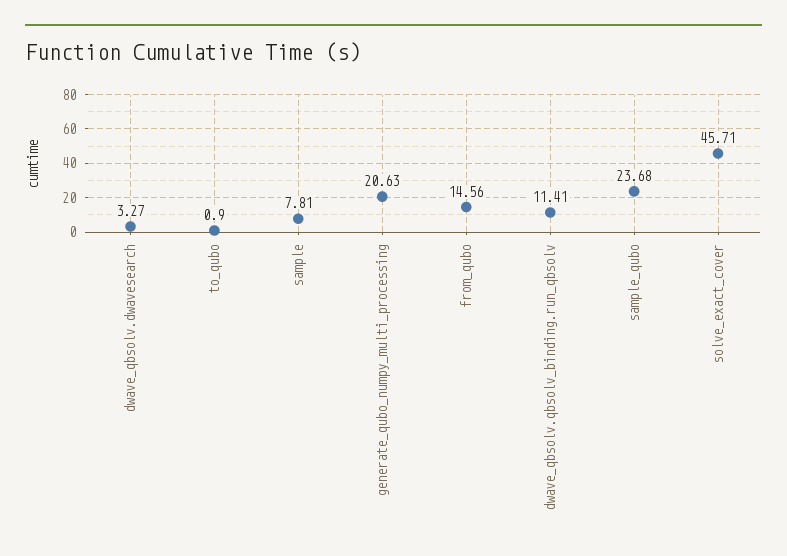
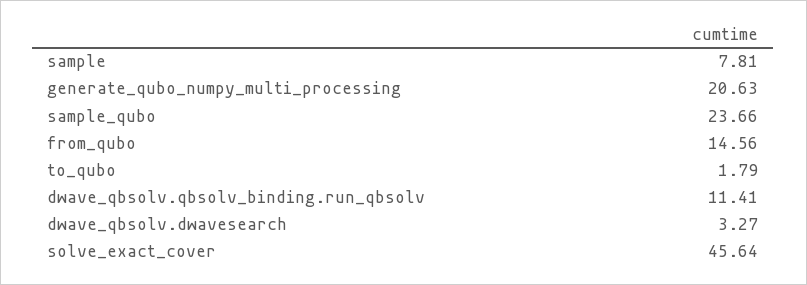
to_qubo: 0.9 -> 1.79
sample_qubo: 23.68 -> 23.66
solve_exact_cover: 45.71 -> 45.64

